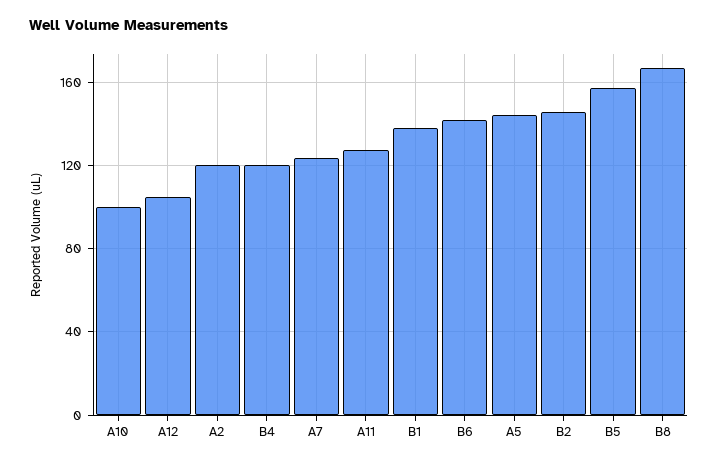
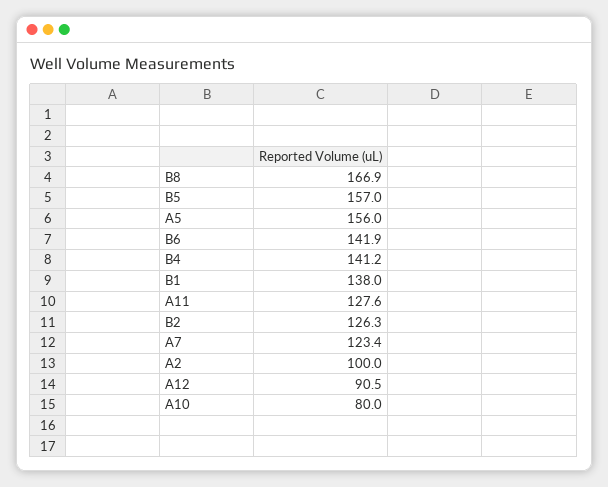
A10: 100 -> 80
A12: 105 -> 90.5
A2: 120 -> 100
B4: 120 -> 141.2
A5: 145 -> 156
B2: 145 -> 126.3

